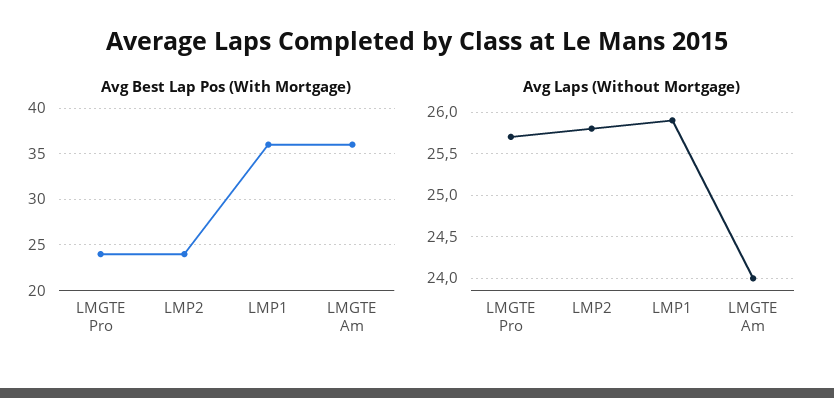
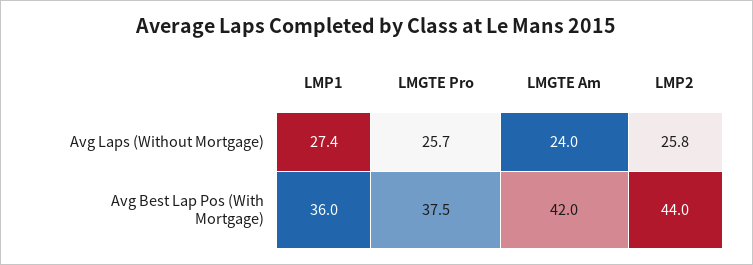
Avg Best Lap Pos (With Mortgage), LMGTE Pro: 24 -> 37.5
Avg Best Lap Pos (With Mortgage), LMP2: 24 -> 44
Avg Best Lap Pos (With Mortgage), LMGTE Am: 36 -> 42
Avg Laps (Without Mortgage), LMP1: 25.9 -> 27.4

